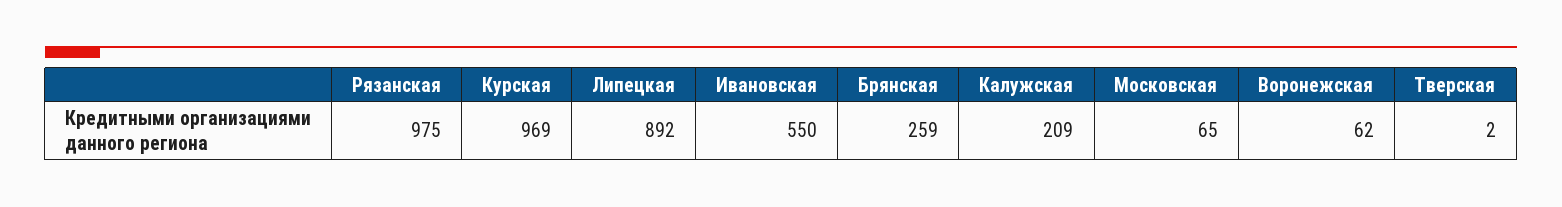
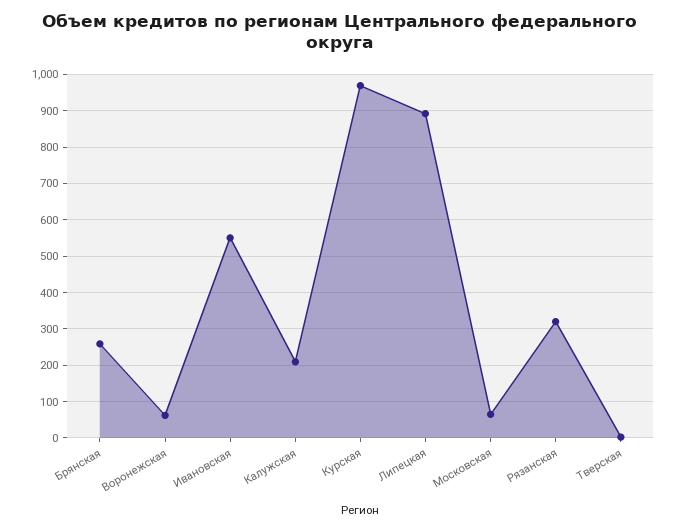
Рязанская: 975 -> 320

